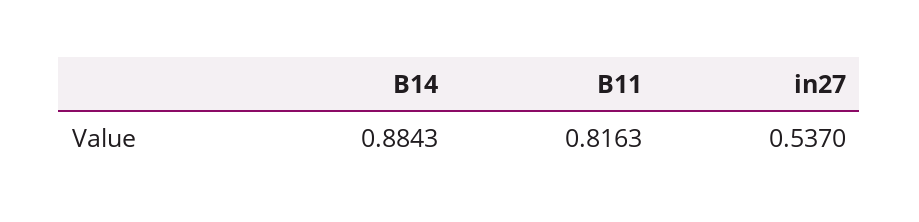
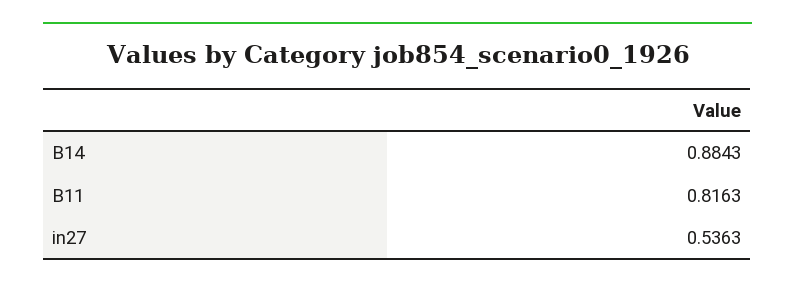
in27: 0.537 -> 0.5363

